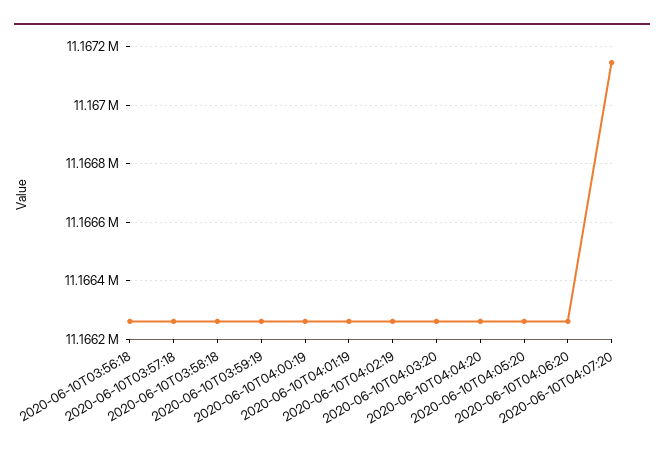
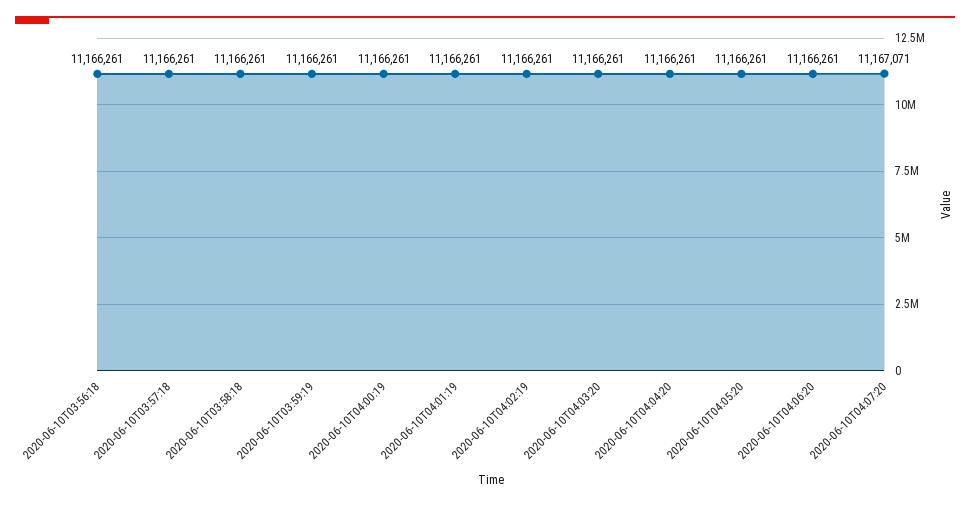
2020-06-10T04:07:20: 11167150 -> 11167071

